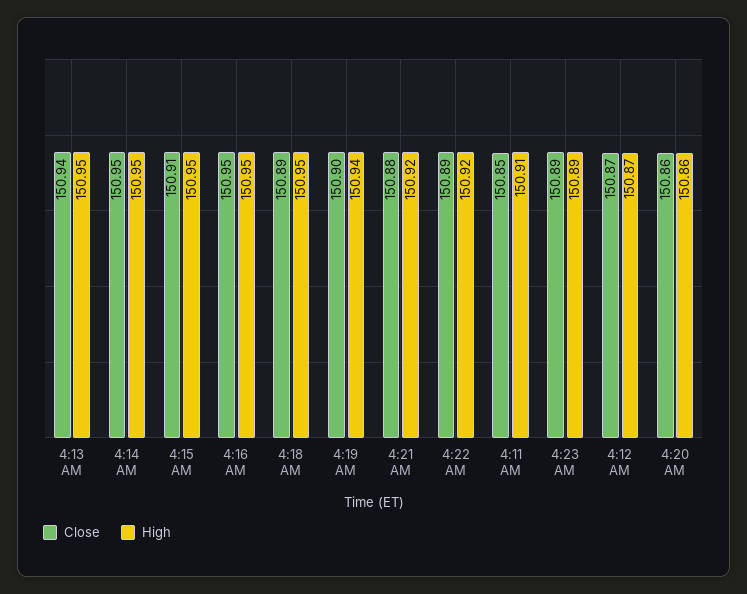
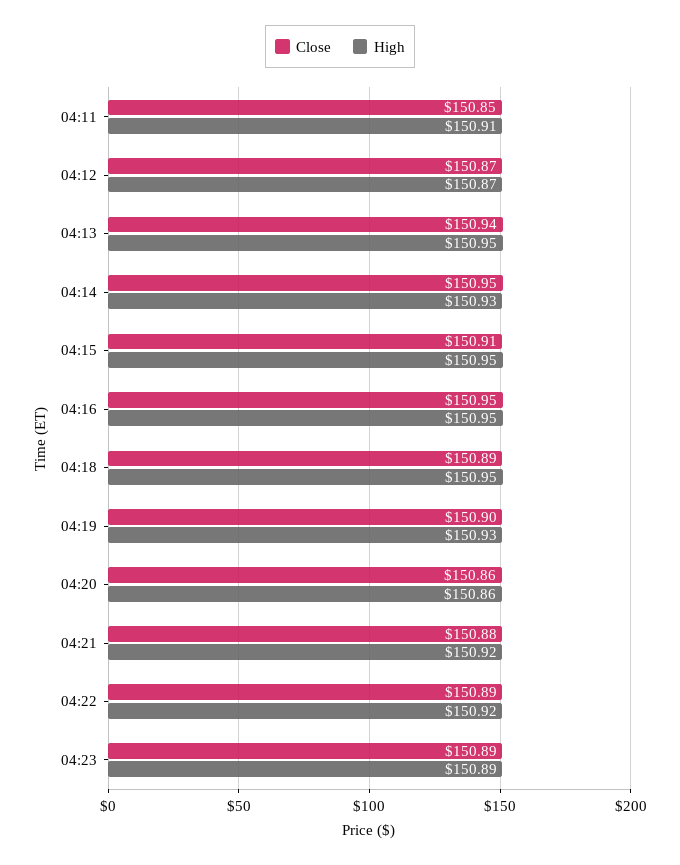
High, 4:14 AM: 150.95 -> 150.93
High, 4:19 AM: 150.94 -> 150.93

